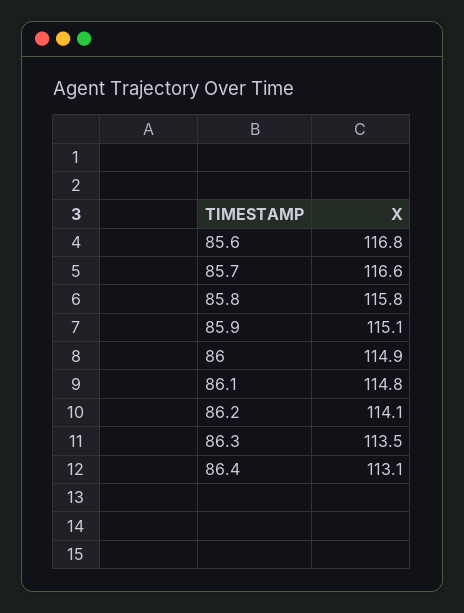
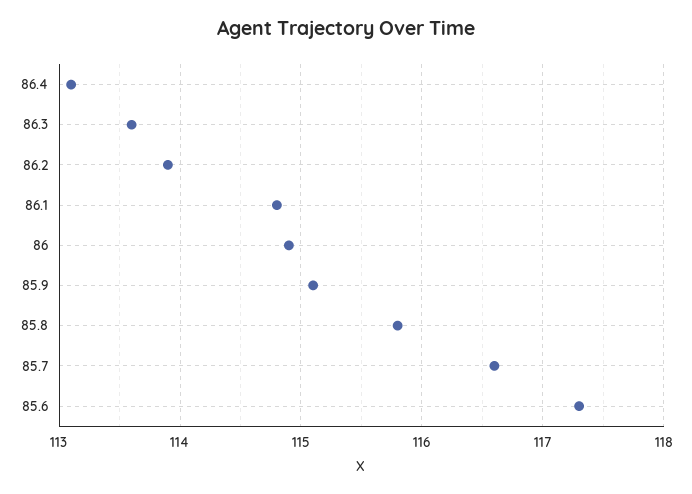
85.6: 116.8 -> 117.3
86.2: 114.1 -> 113.9
86.3: 113.5 -> 113.6

